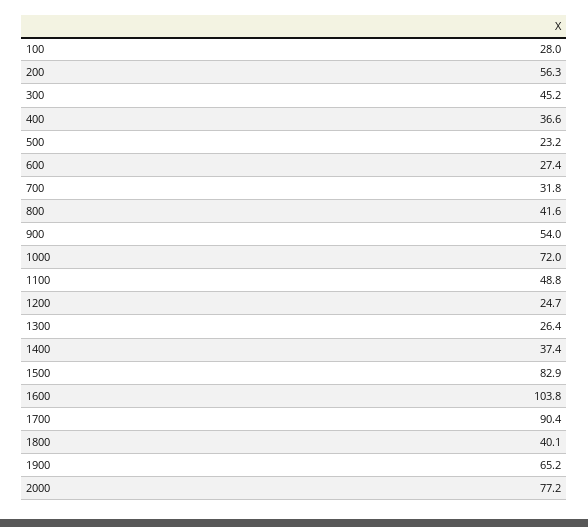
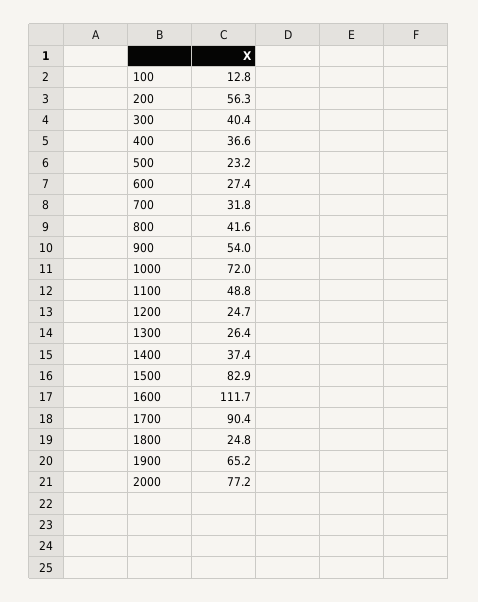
100: 28 -> 12.8
300: 45.2 -> 40.4
1600: 103.8 -> 111.7
1800: 40.1 -> 24.8

